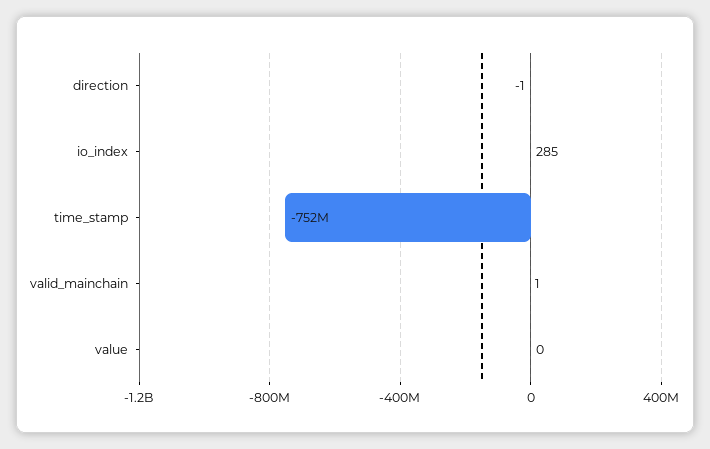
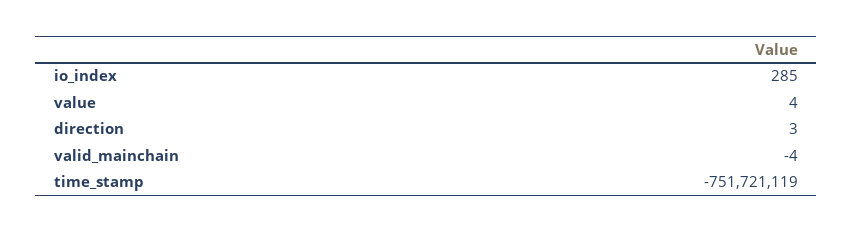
direction: -1 -> 3
valid_mainchain: 1 -> -4
value: 0 -> 4

